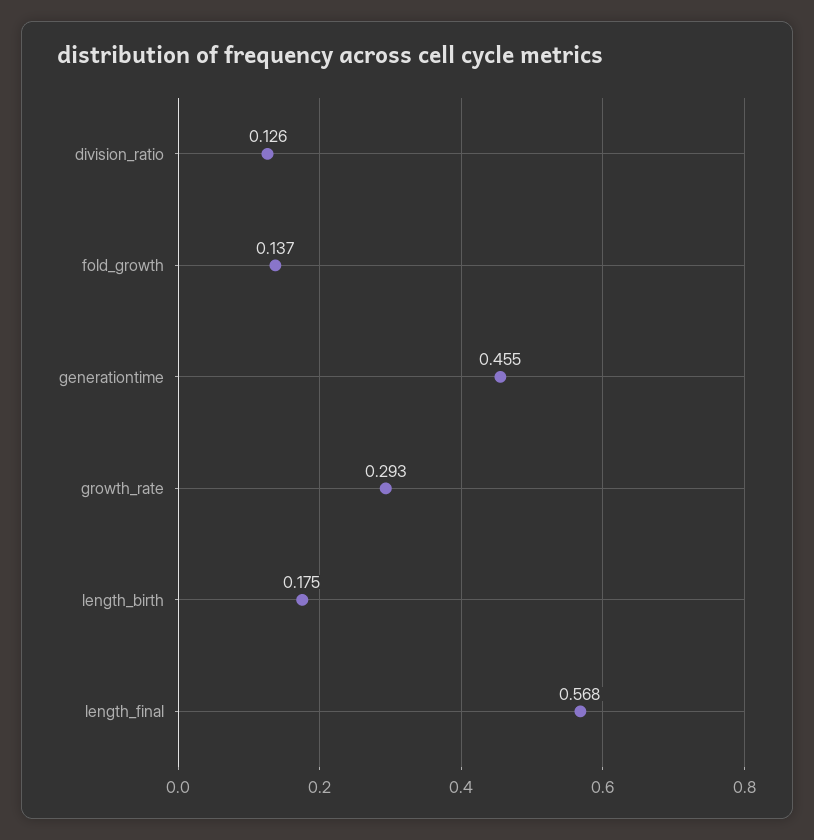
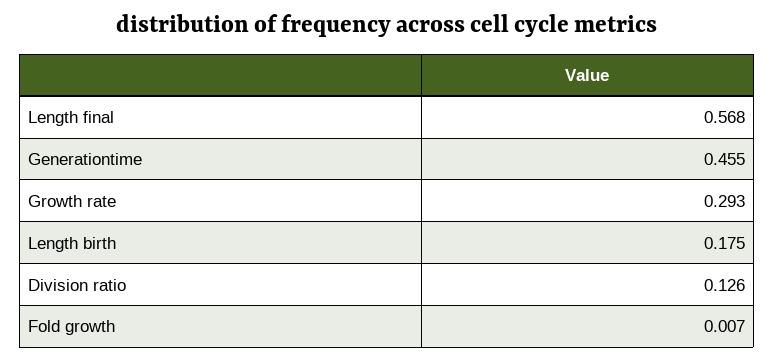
fold_growth: 0.137 -> 0.007

